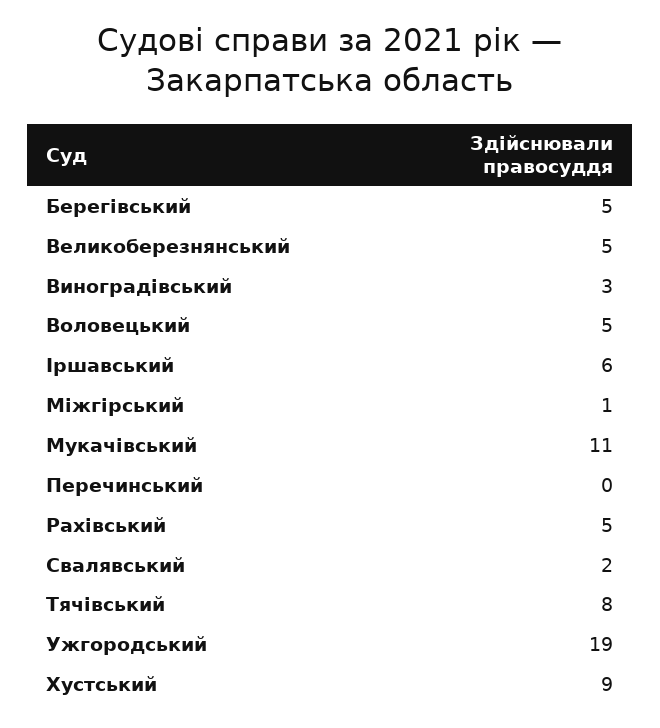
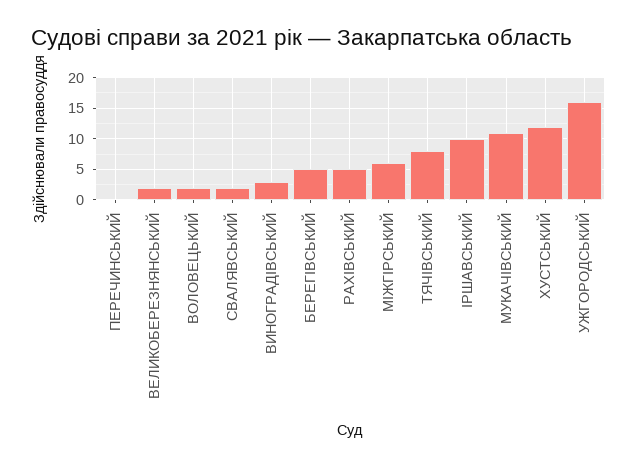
Великоберезнянський: 5 -> 2
Воловецький: 5 -> 2
Іршавський: 6 -> 10
Міжгірський: 1 -> 6
Ужгородський: 19 -> 16
Хустський: 9 -> 12

